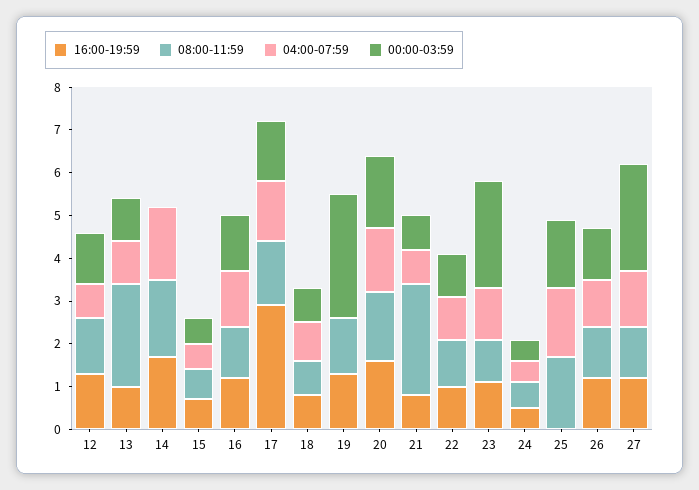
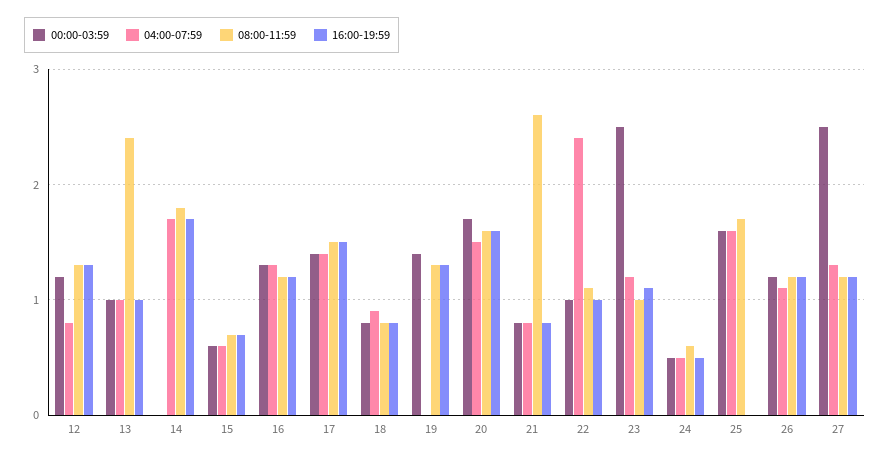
16:00-19:59, 17: 3 -> 1.5
00:00-03:59, 19: 3 -> 1.4
04:00-07:59, 22: 1 -> 2.4

